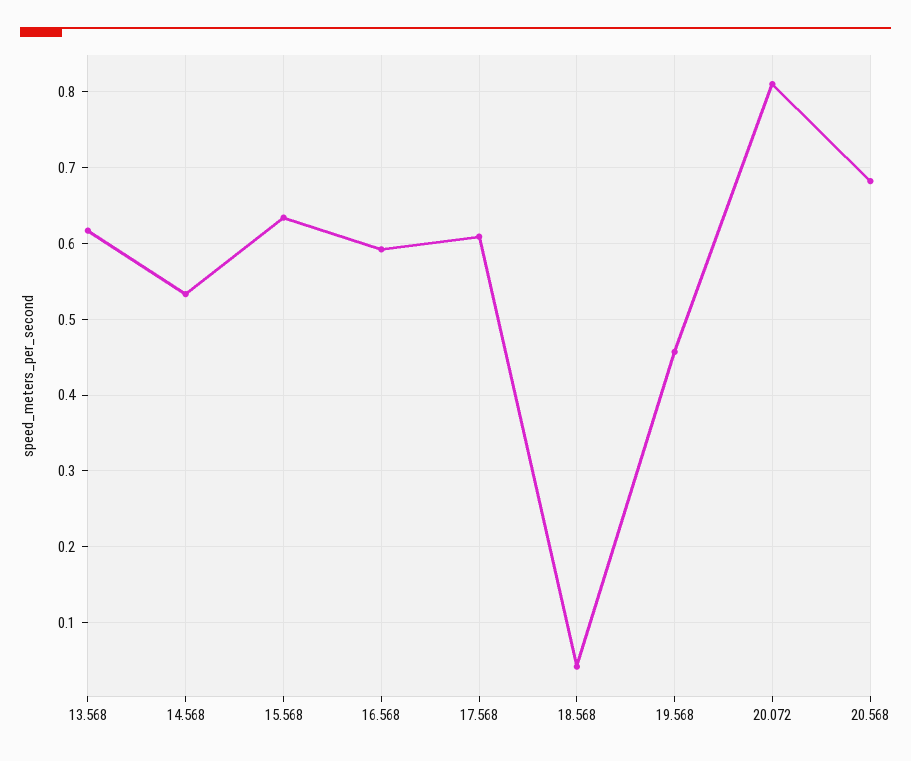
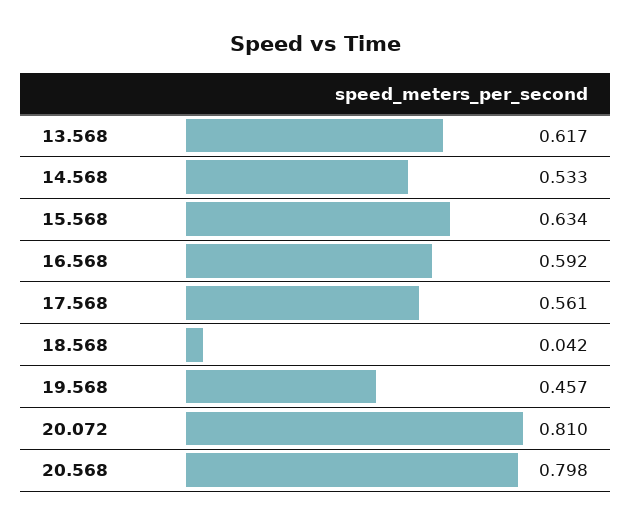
17.568: 0.61 -> 0.561
20.568: 0.68 -> 0.798

